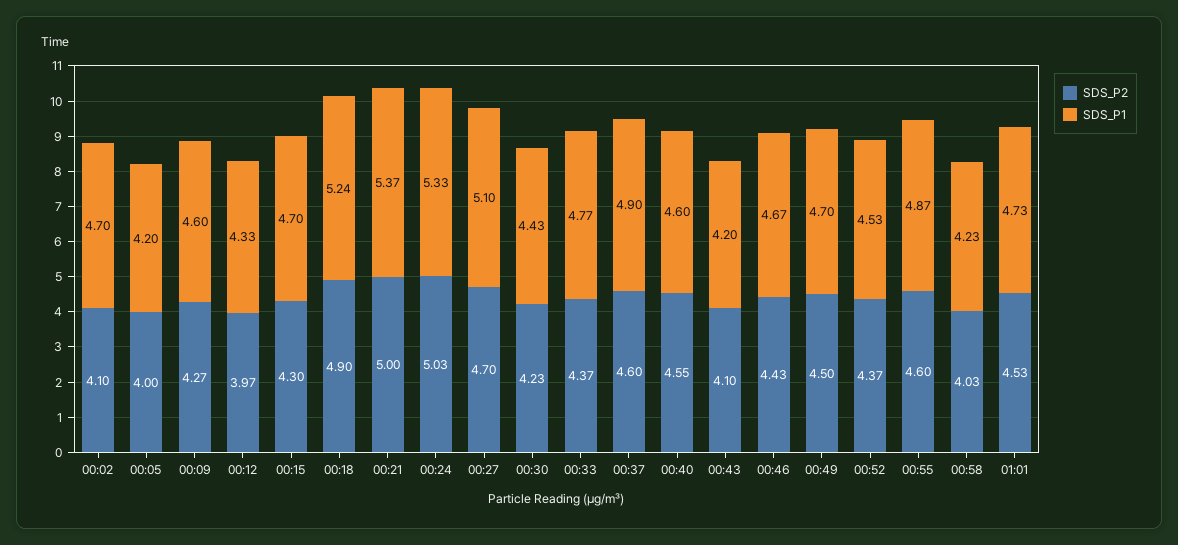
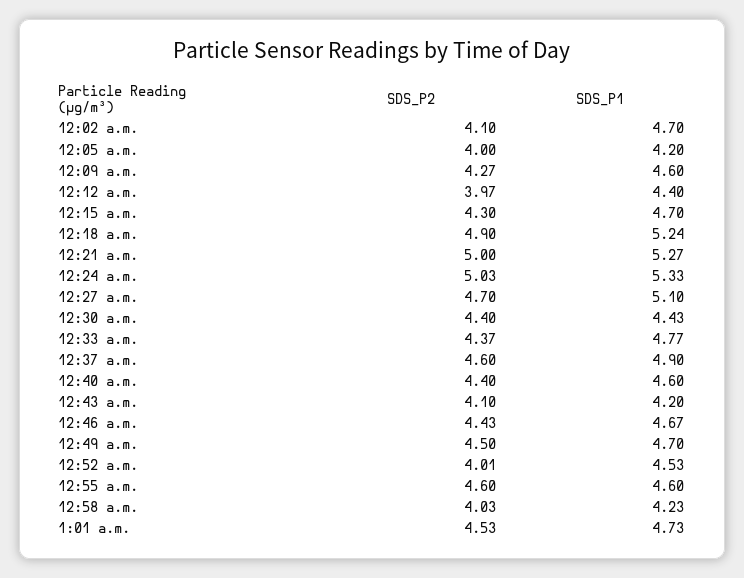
SDS_P1, 00:12: 4.33 -> 4.4
SDS_P1, 00:21: 5.37 -> 5.27
SDS_P2, 00:30: 4.23 -> 4.4
SDS_P2, 00:40: 4.55 -> 4.4
SDS_P2, 00:52: 4.37 -> 4.01
SDS_P1, 00:55: 4.87 -> 4.6

